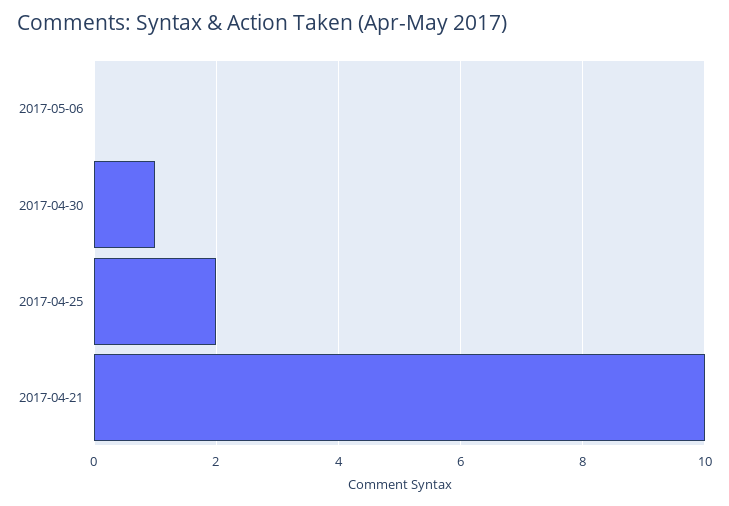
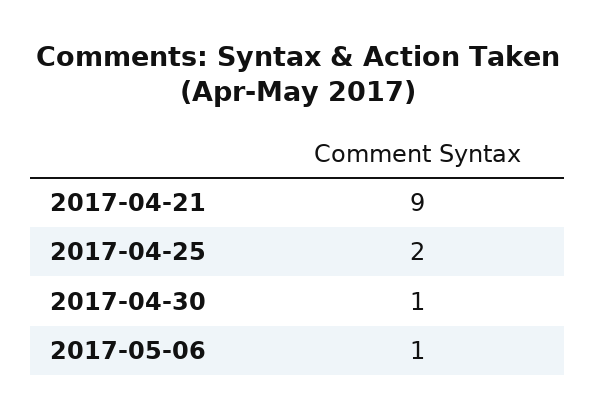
2017-05-06: 0 -> 1
2017-04-21: 10 -> 9

